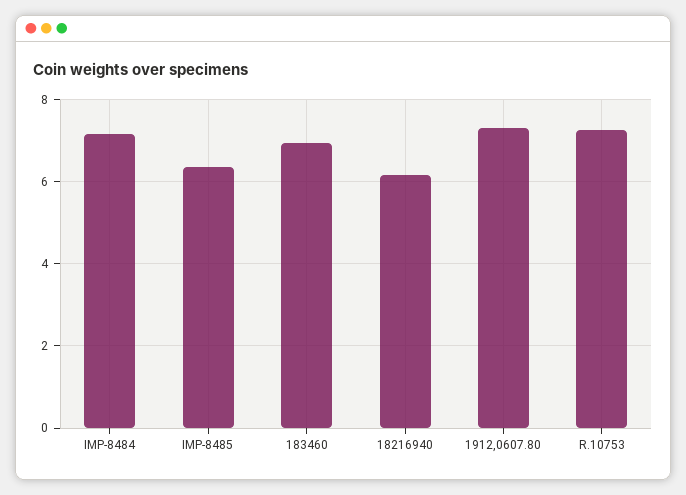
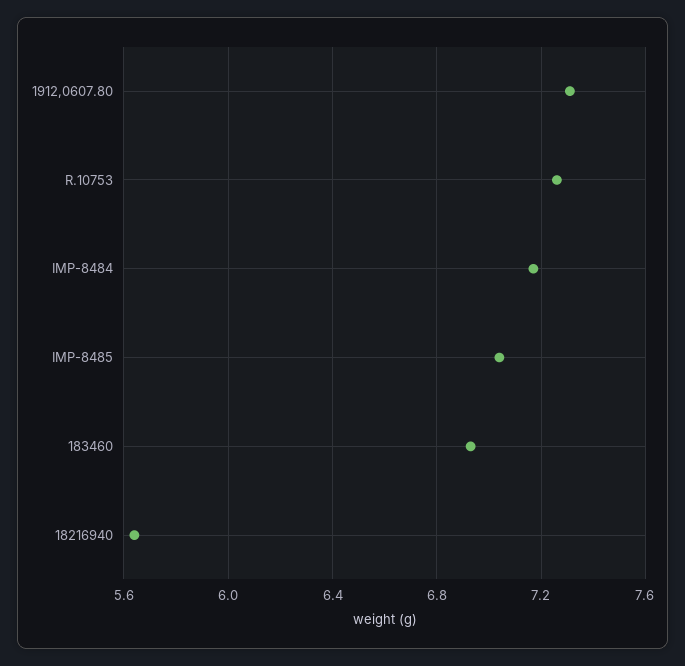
IMP-8485: 6.4 -> 7.05
18216940: 6.2 -> 5.65

